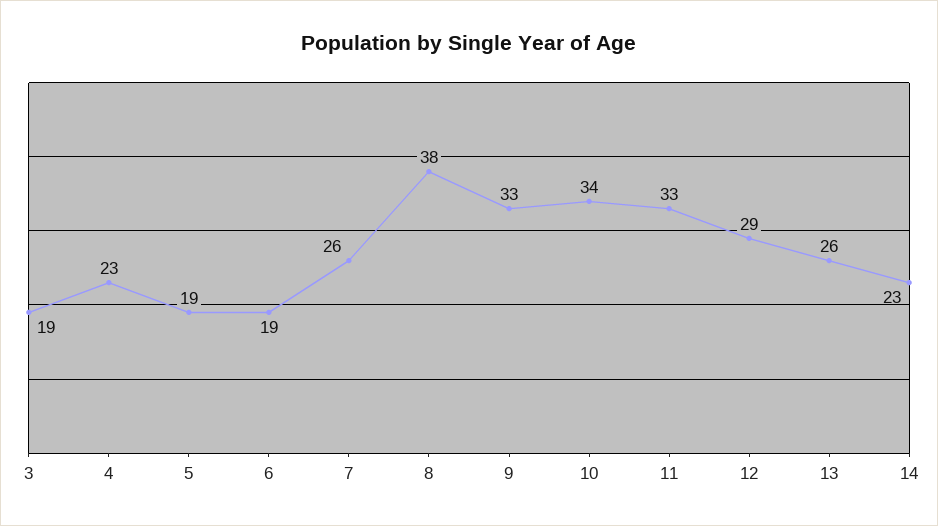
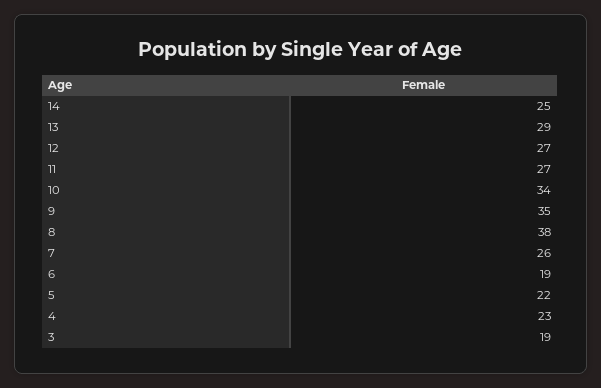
5: 19 -> 22
9: 33 -> 35
11: 33 -> 27
12: 29 -> 27
13: 26 -> 29
14: 23 -> 25

